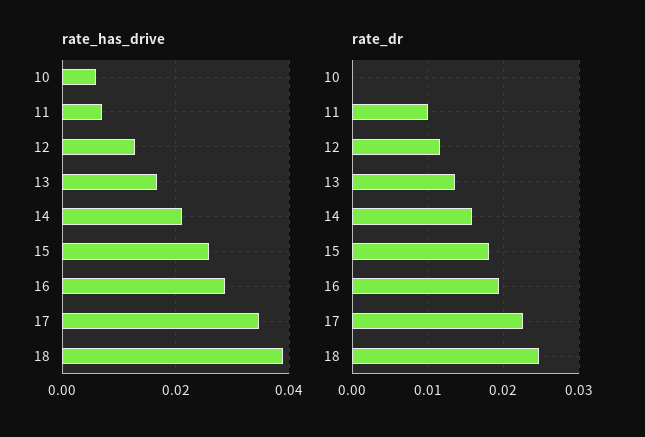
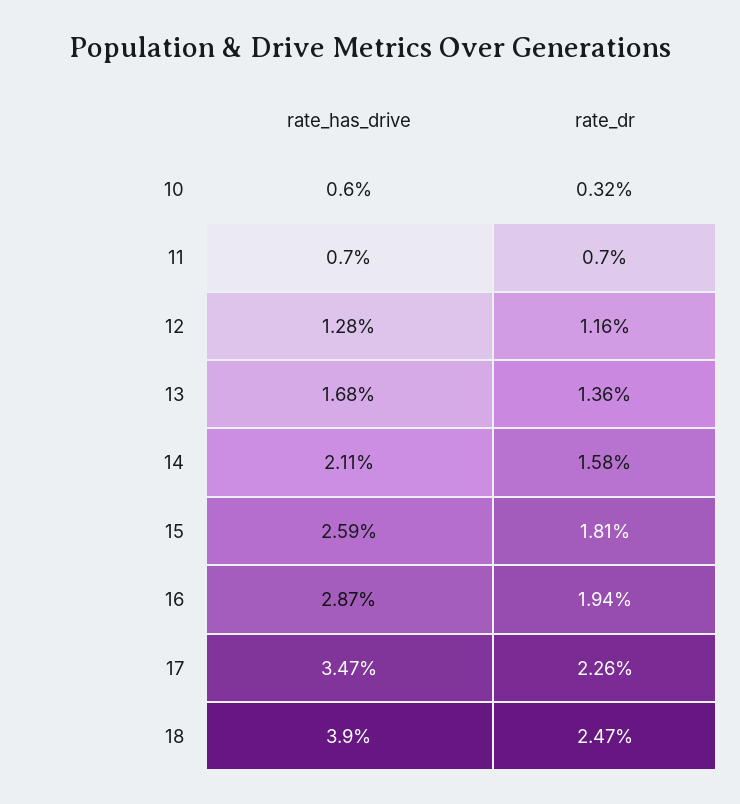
rate_dr, 10: 0 -> 0.0032
rate_dr, 11: 0.01 -> 0.007

